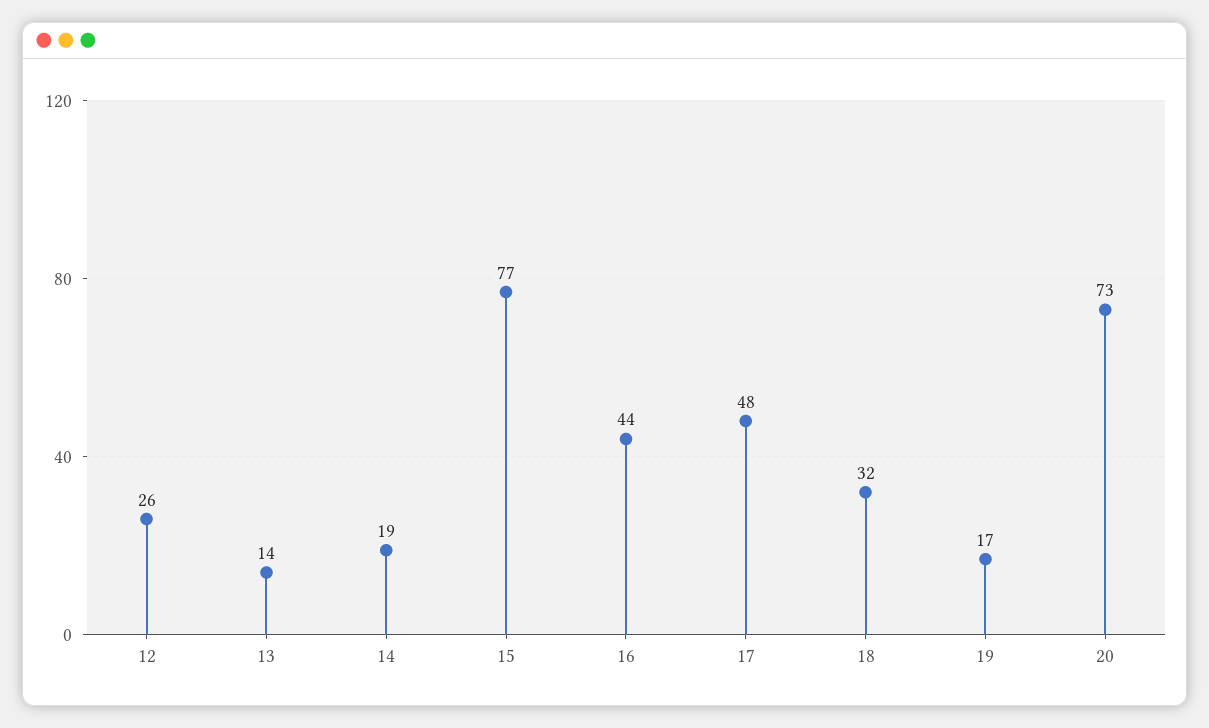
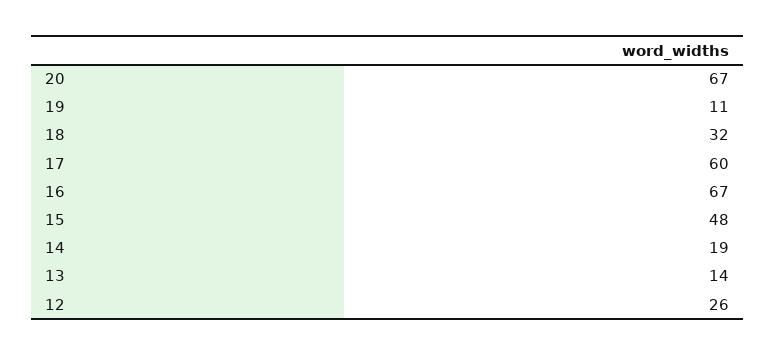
15: 77 -> 48
16: 44 -> 67
17: 48 -> 60
19: 17 -> 11
20: 73 -> 67

